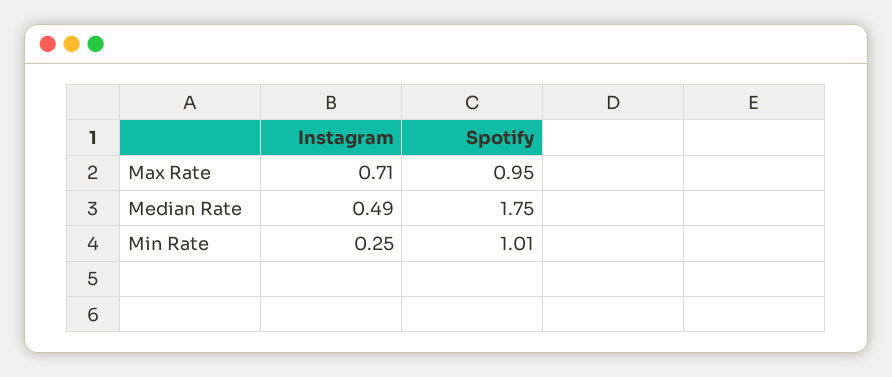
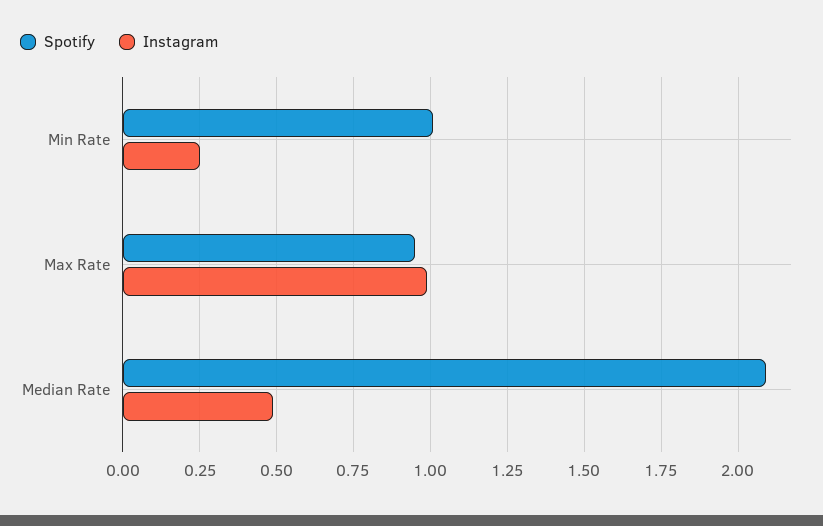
Instagram, Max Rate: 0.71 -> 1
Spotify, Median Rate: 1.75 -> 2.1

